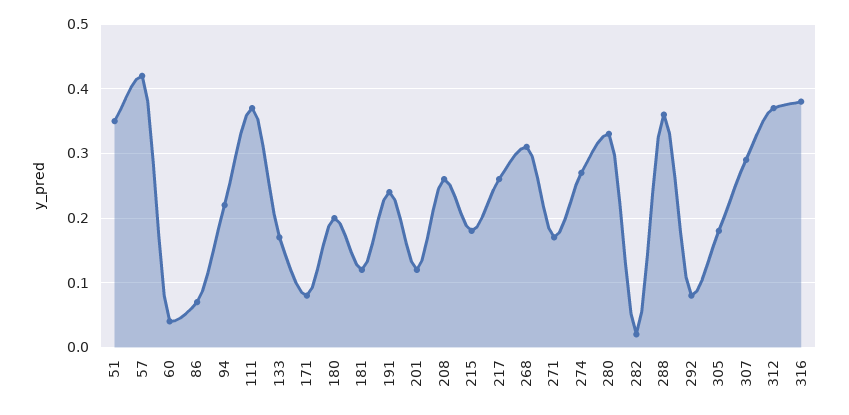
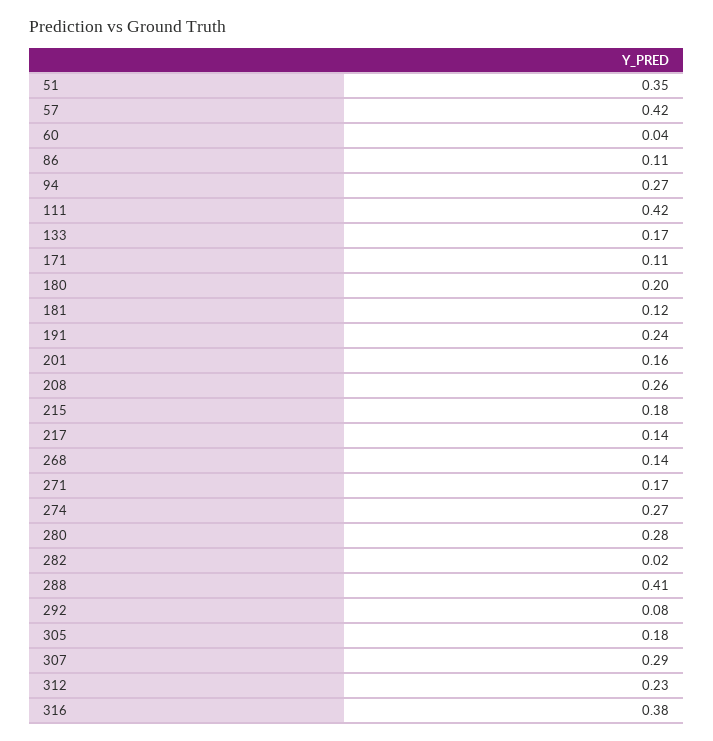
86: 0.07 -> 0.11
94: 0.22 -> 0.27
111: 0.37 -> 0.42
171: 0.08 -> 0.11
201: 0.12 -> 0.16
217: 0.26 -> 0.14
268: 0.31 -> 0.14
280: 0.33 -> 0.28
288: 0.36 -> 0.41
312: 0.37 -> 0.23

